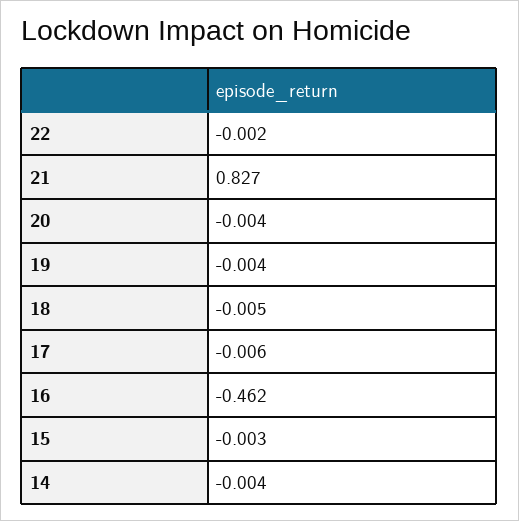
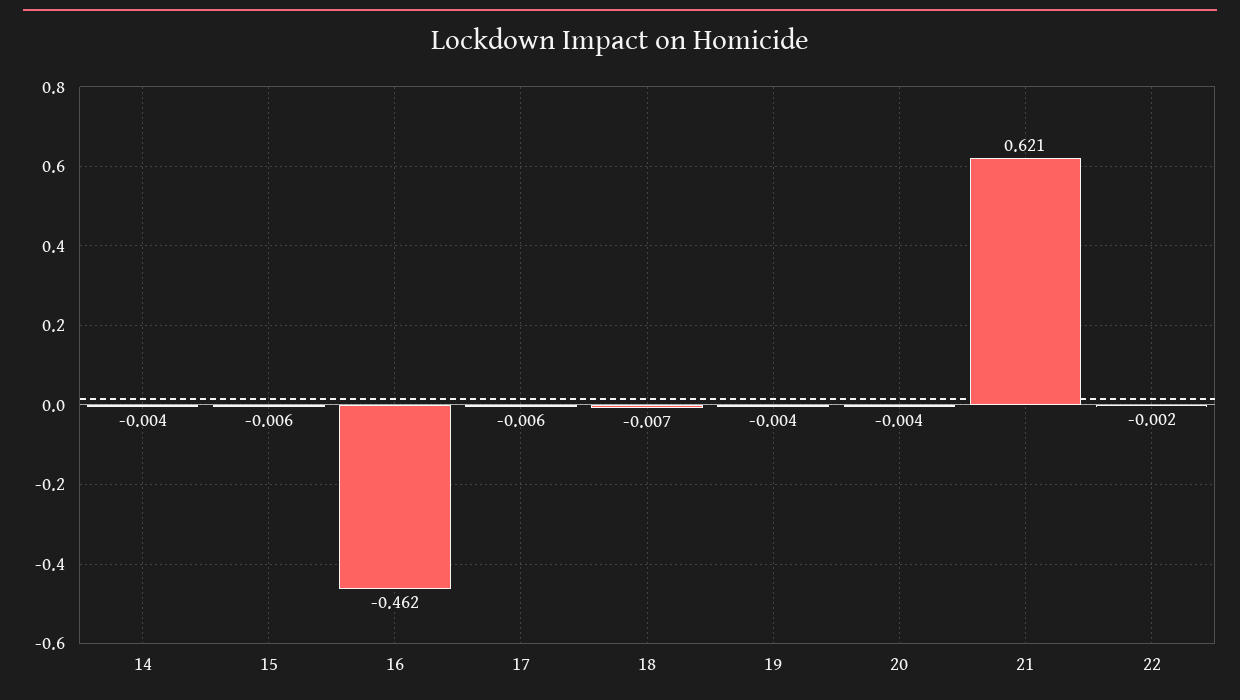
21: 0.827 -> 0.621
18: -0.005 -> -0.007
15: -0.003 -> -0.006

